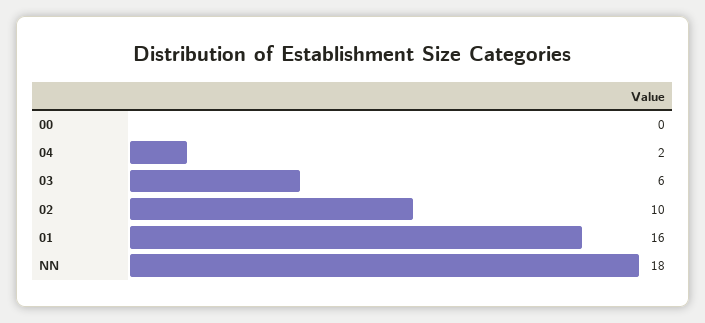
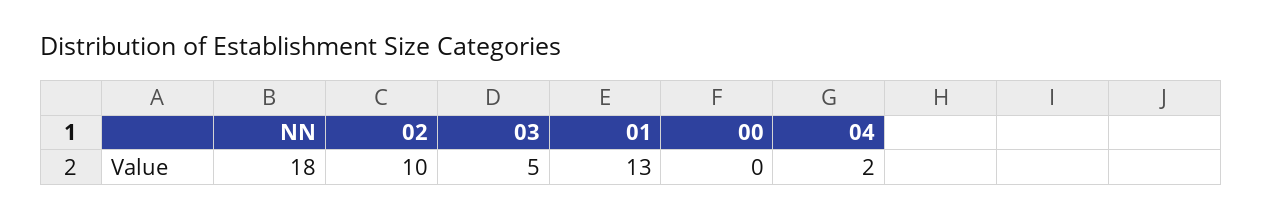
03: 6 -> 5
01: 16 -> 13

